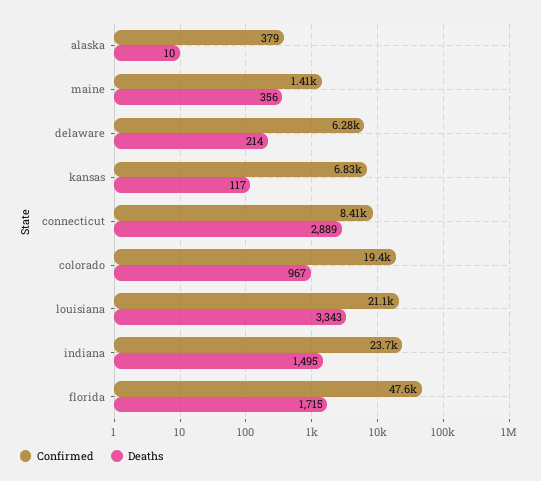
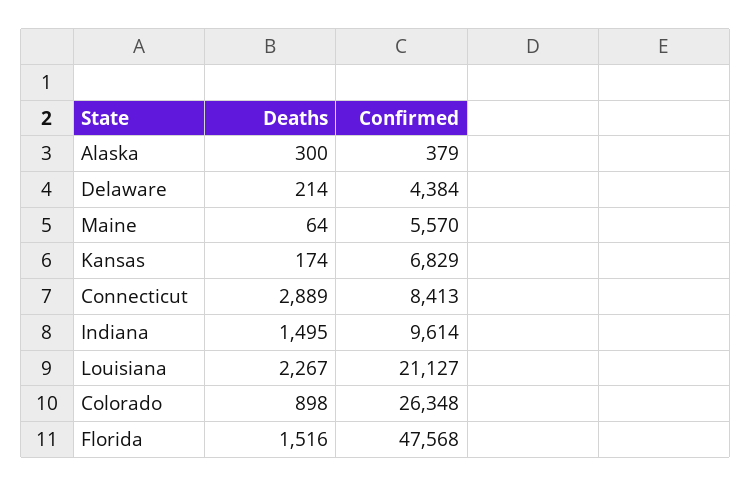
Deaths, alaska: 10 -> 300
Confirmed, maine: 1410 -> 5570
Deaths, maine: 356 -> 64
Confirmed, delaware: 6280 -> 4384
Deaths, kansas: 117 -> 174
Confirmed, colorado: 19400 -> 26348
Deaths, colorado: 967 -> 898
Deaths, louisiana: 3343 -> 2267
Confirmed, indiana: 23700 -> 9614
Deaths, florida: 1715 -> 1516

